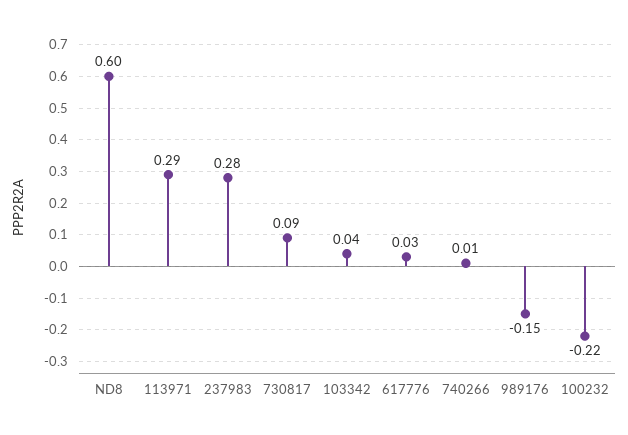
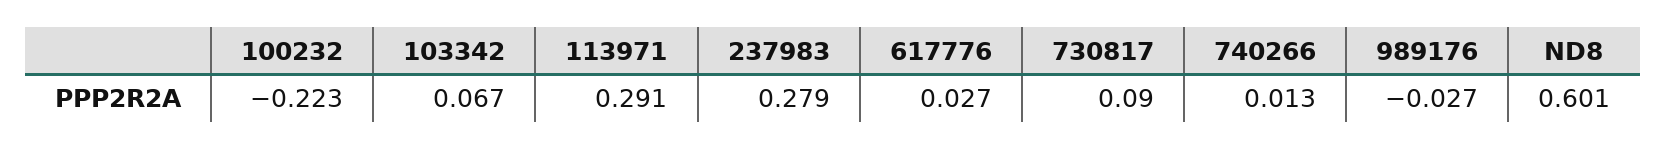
103342: 0.04 -> 0.067
989176: -0.15 -> -0.027

